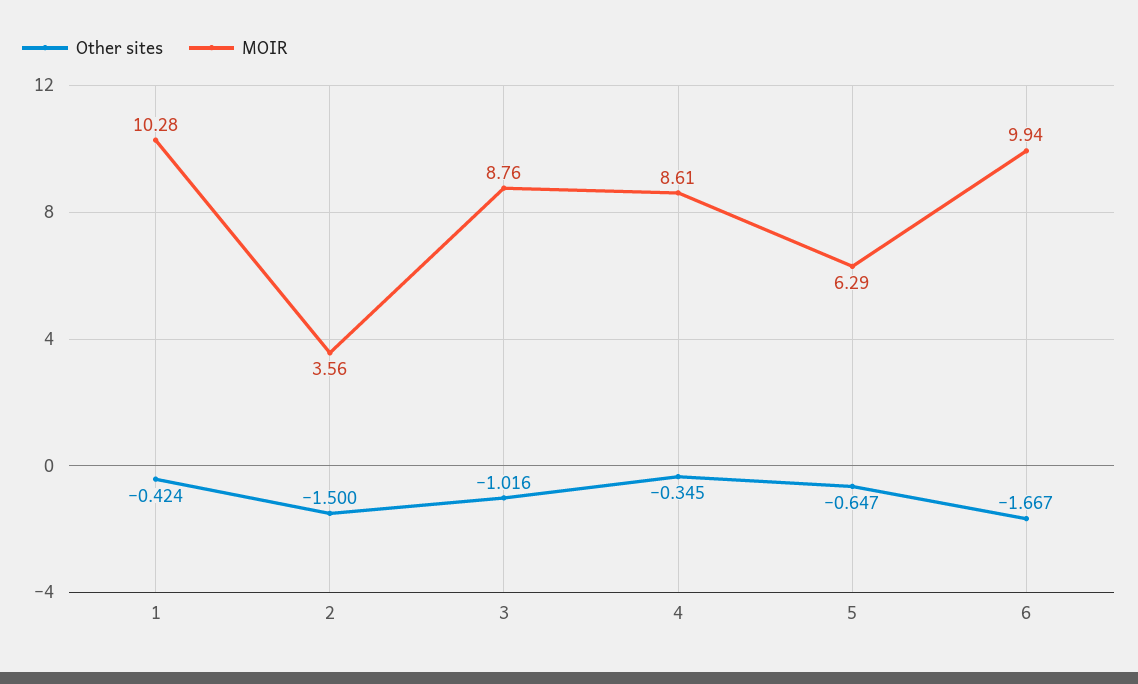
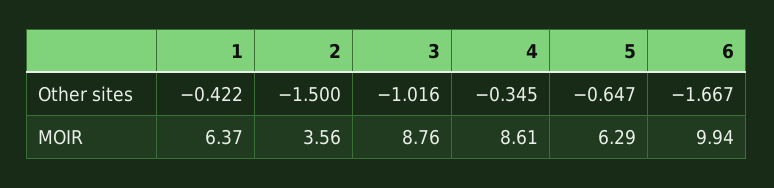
Other sites, 1: -0.424 -> -0.422
MOIR, 1: 10.28 -> 6.37

